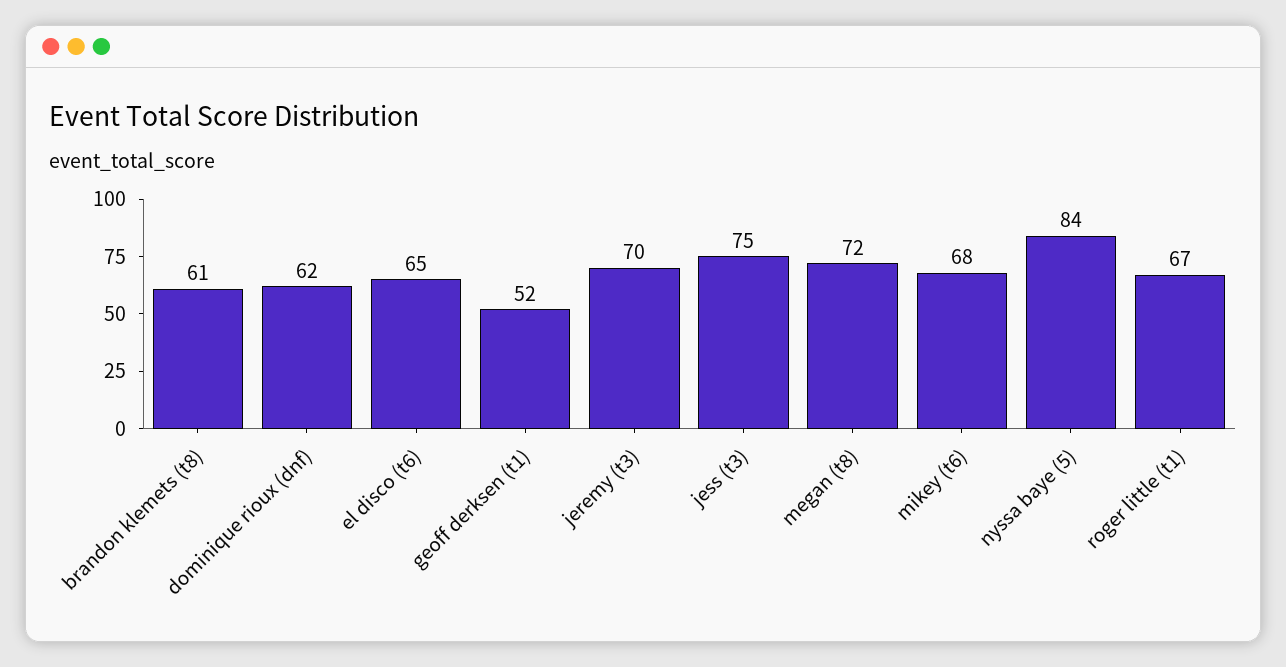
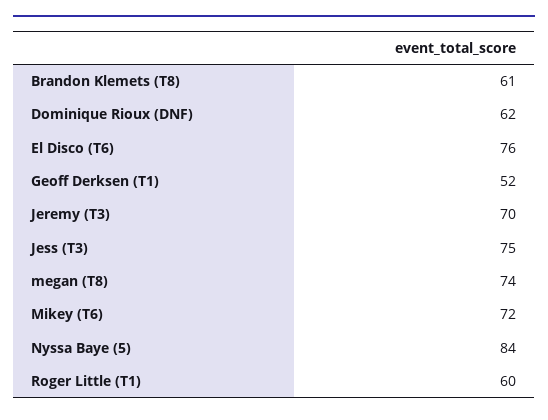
el disco (t6): 65 -> 76
megan (t8): 72 -> 74
mikey (t6): 68 -> 72
roger little (t1): 67 -> 60

